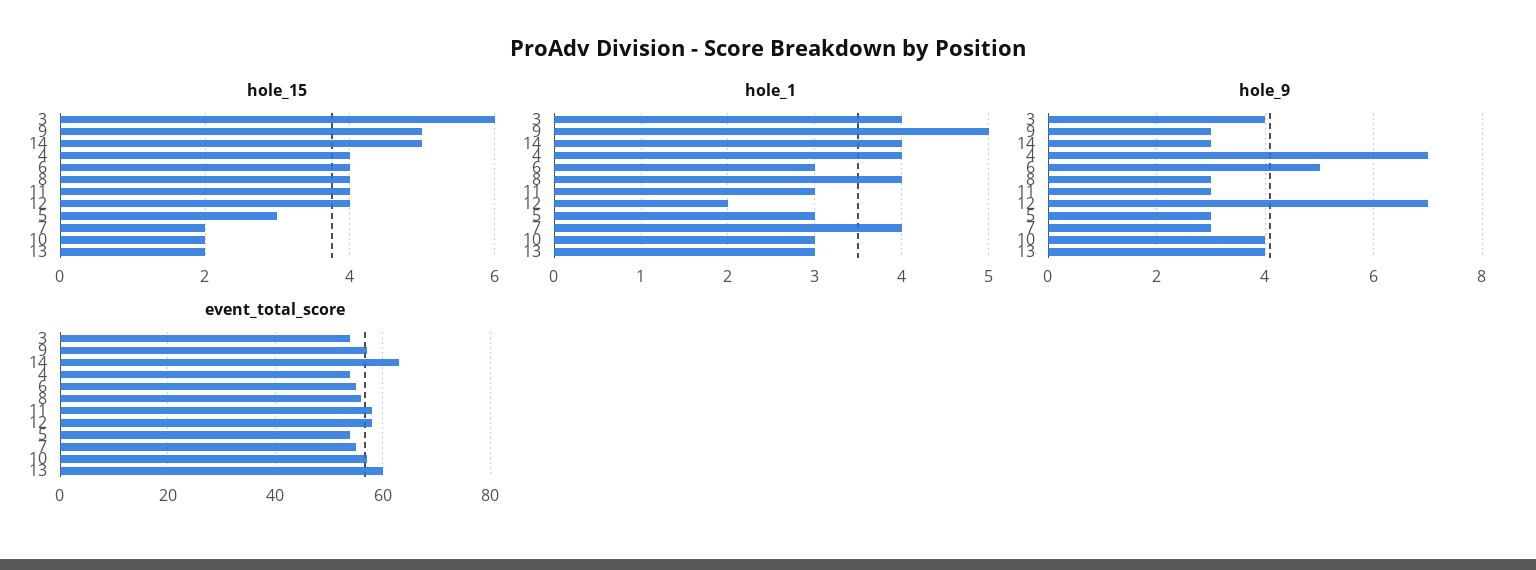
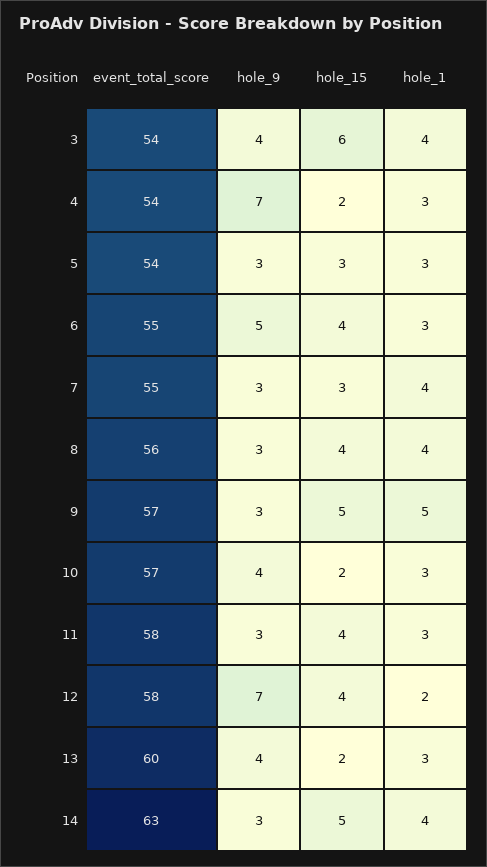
hole_15, 4: 4 -> 2
hole_15, 7: 2 -> 3
hole_1, 4: 4 -> 3

